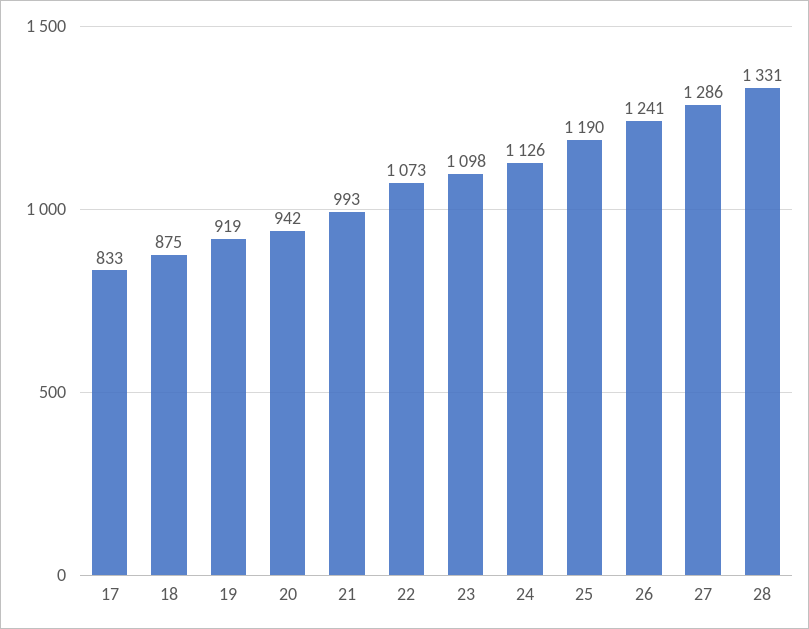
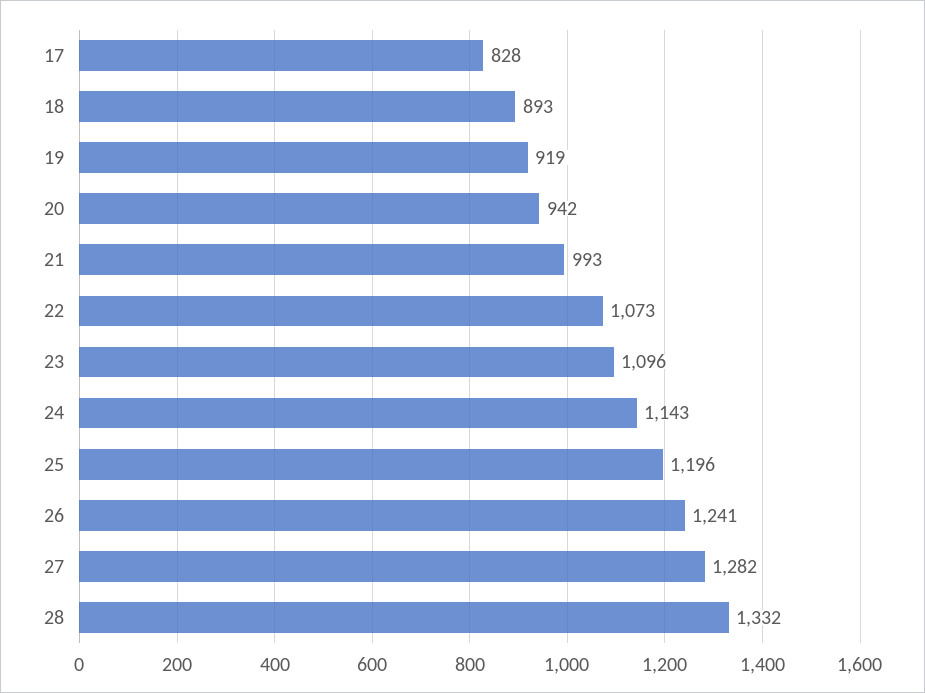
17: 833 -> 828
18: 875 -> 893
23: 1098 -> 1096
24: 1126 -> 1143
25: 1190 -> 1196
27: 1286 -> 1282
28: 1331 -> 1332

